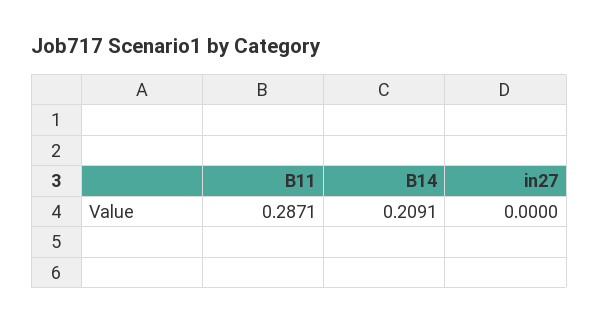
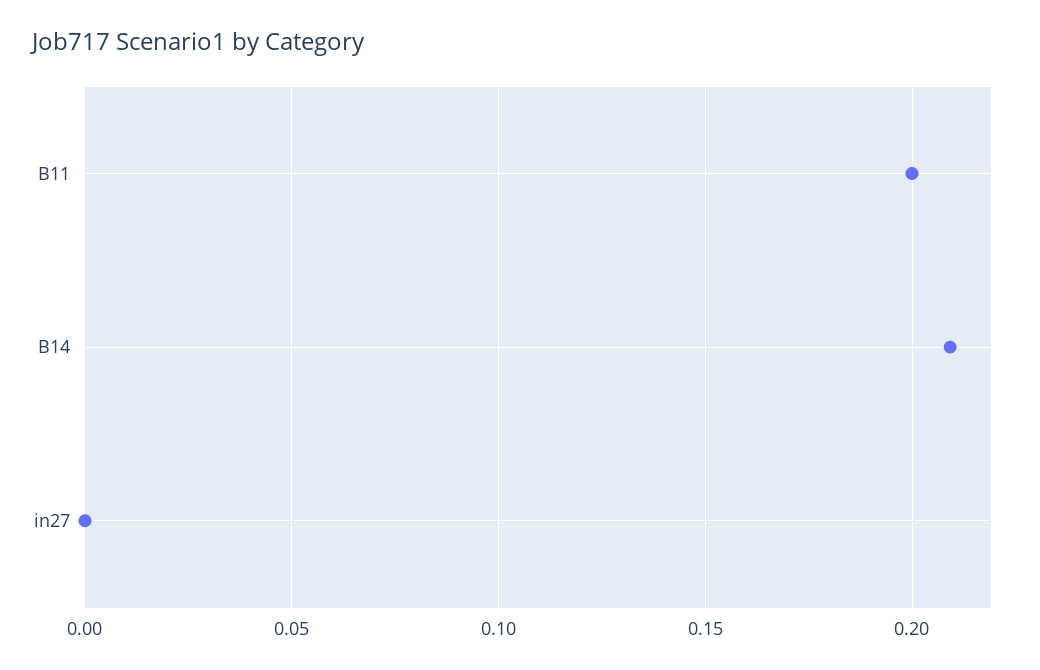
B11: 0.2871 -> 0.2

